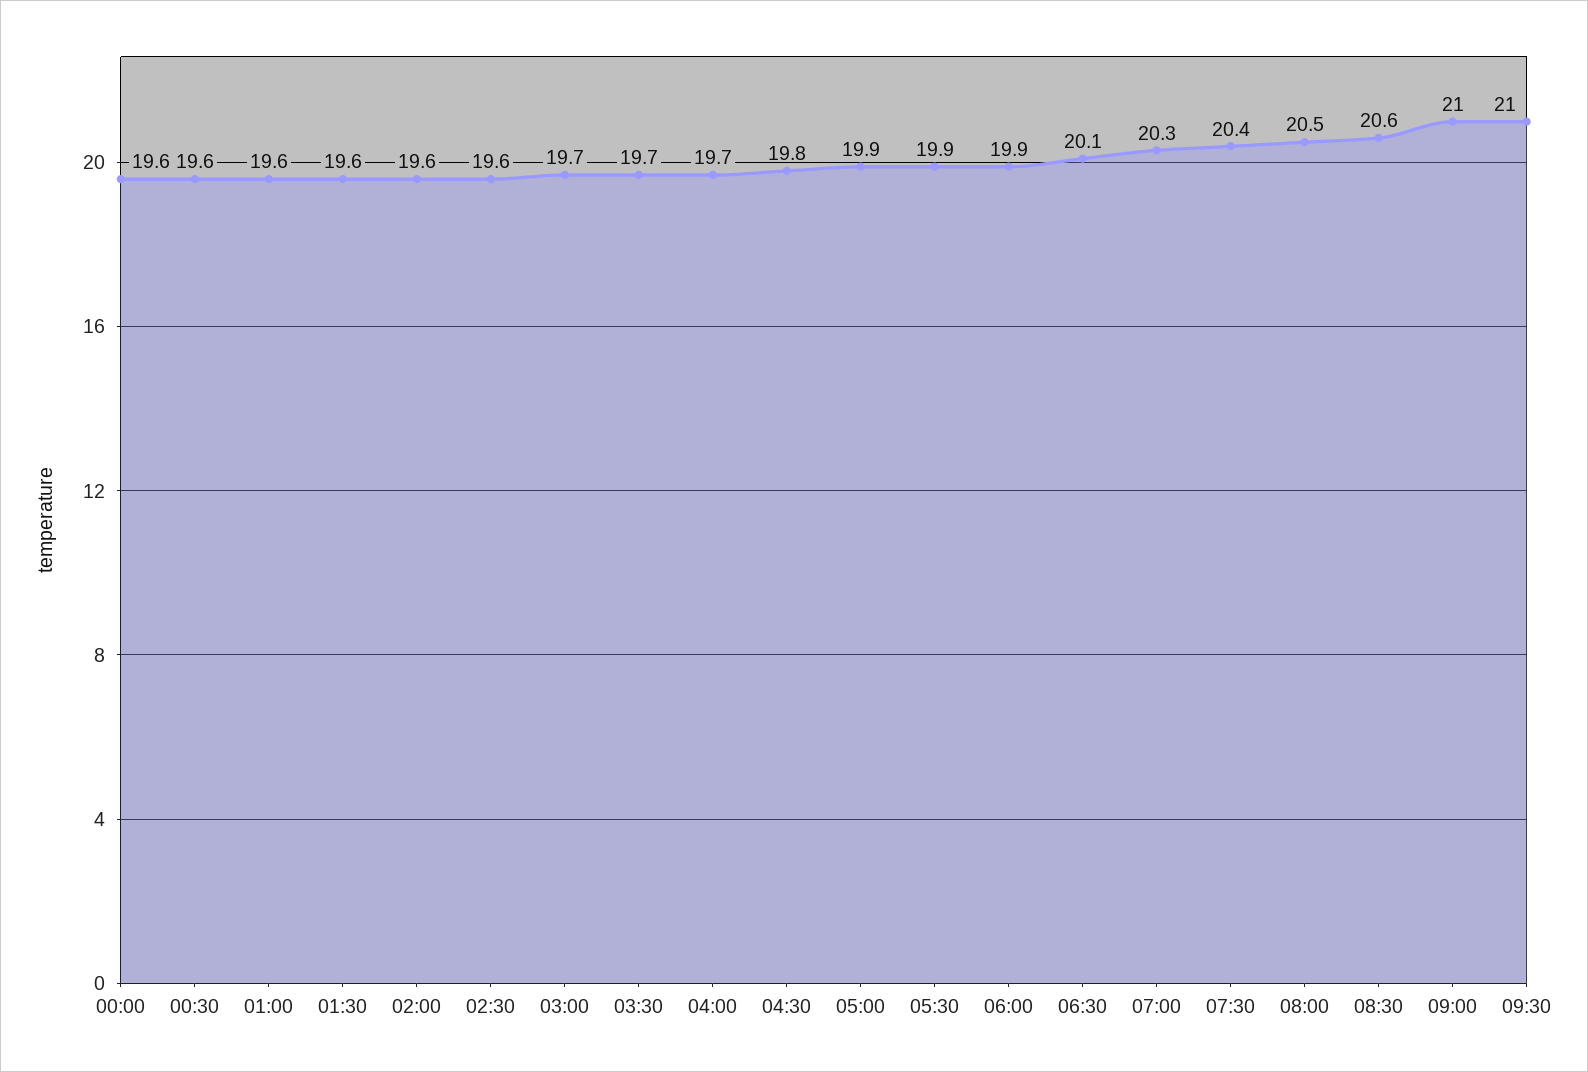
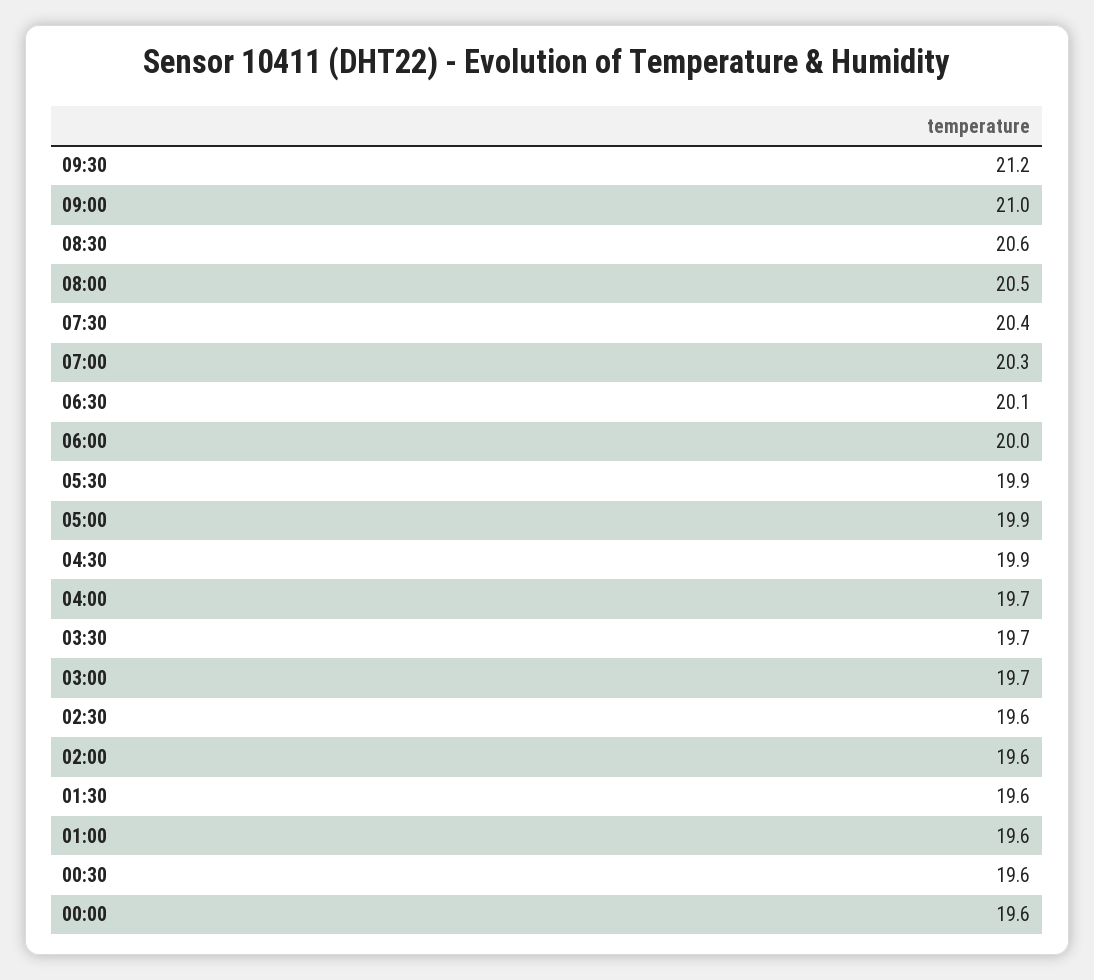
04:30: 19.8 -> 19.9
06:00: 19.9 -> 20
09:30: 21 -> 21.2

